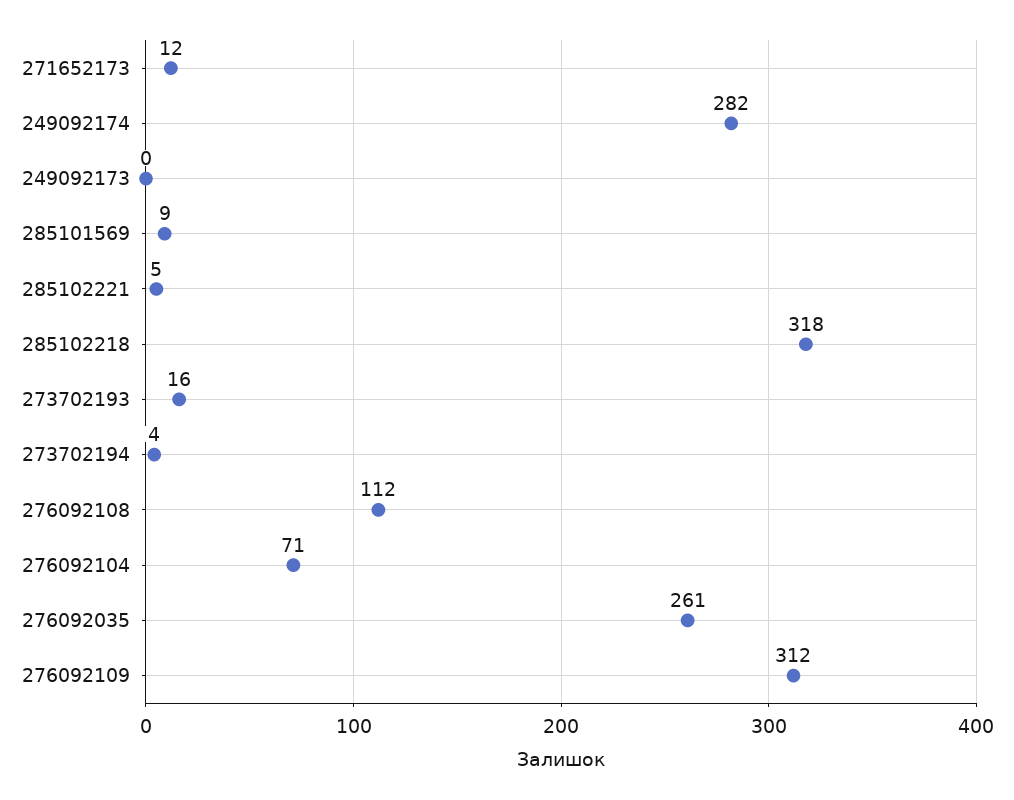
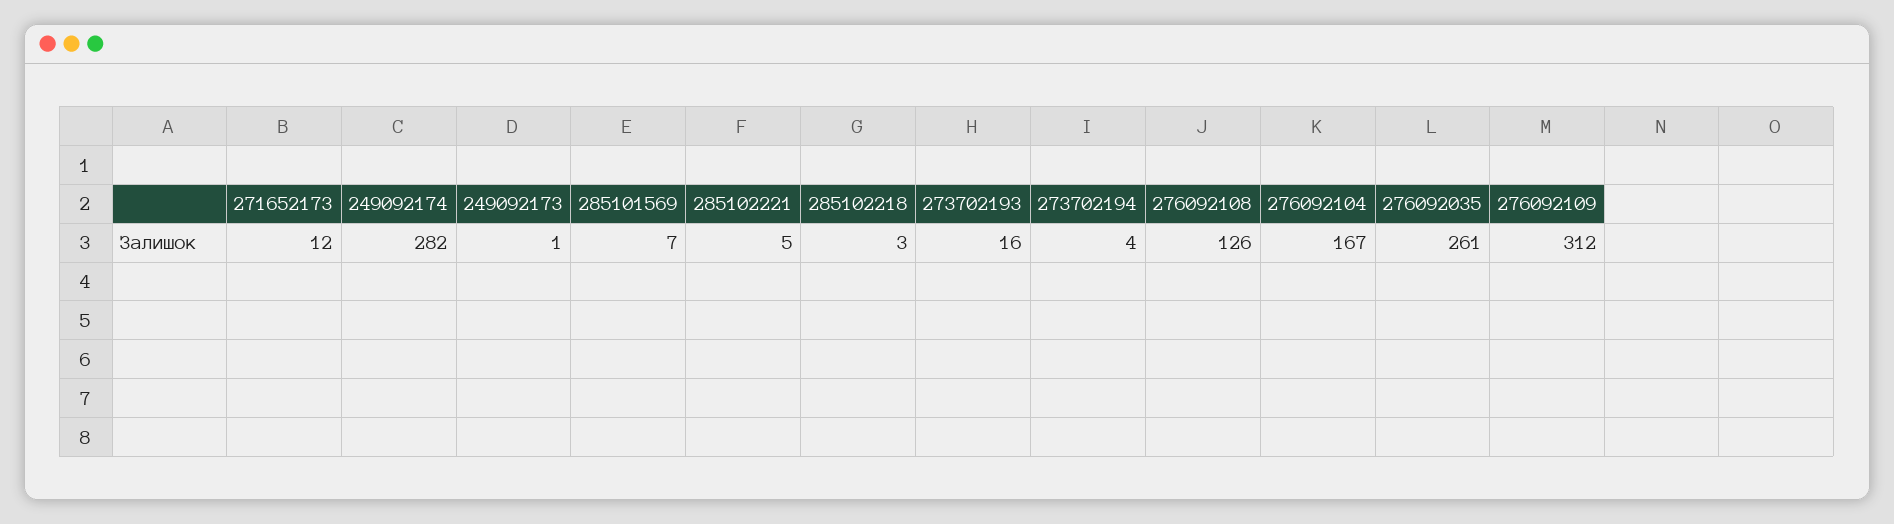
249092173: 0 -> 1
285101569: 9 -> 7
285102218: 318 -> 3
276092108: 112 -> 126
276092104: 71 -> 167

